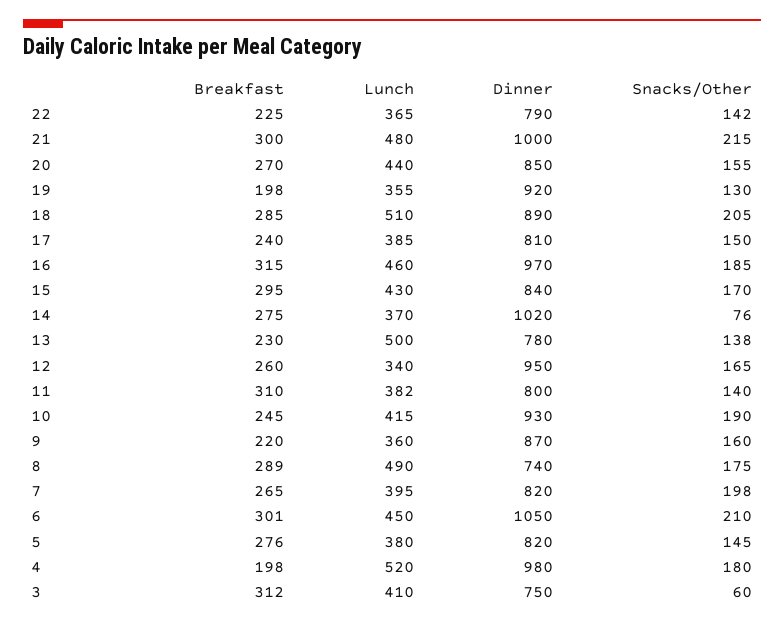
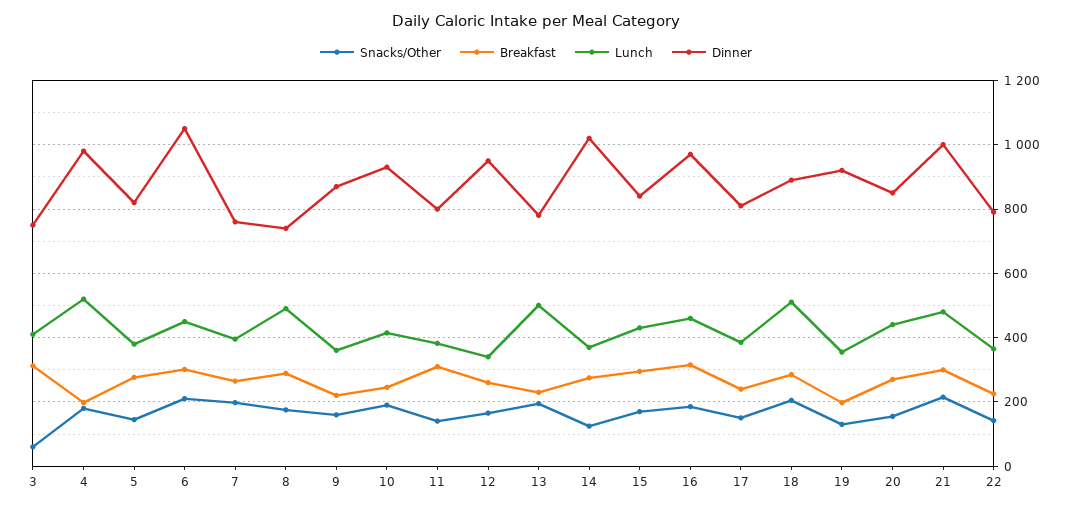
Snacks/Other, 14: 76 -> 120
Snacks/Other, 13: 138 -> 200
Dinner, 7: 820 -> 760

